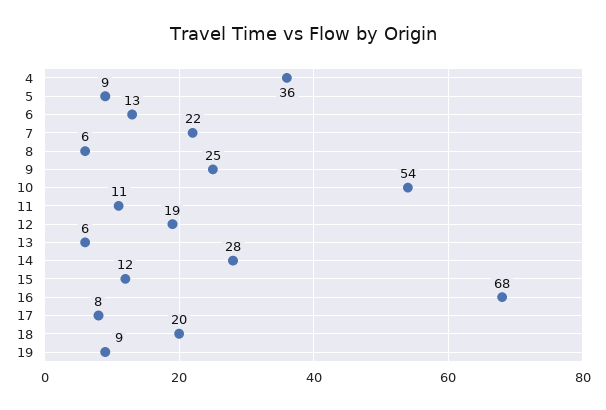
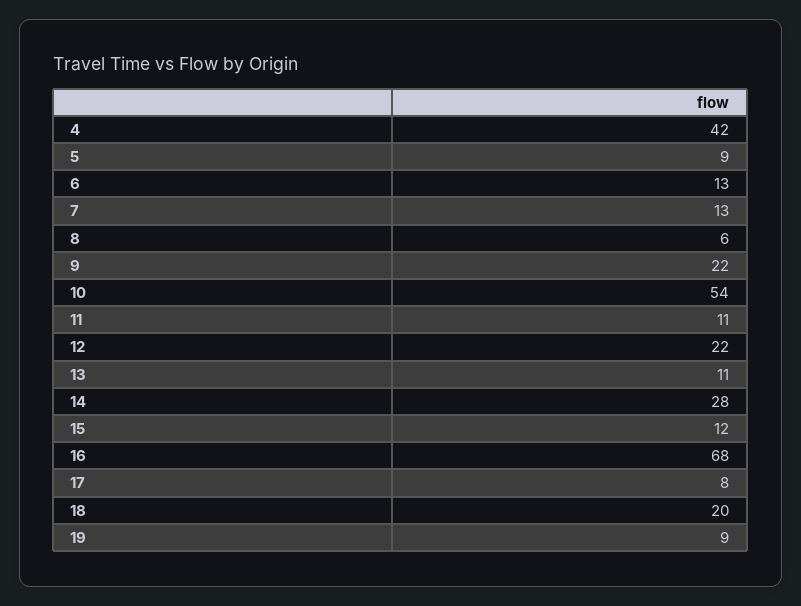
4: 36 -> 42
7: 22 -> 13
9: 25 -> 22
12: 19 -> 22
13: 6 -> 11

